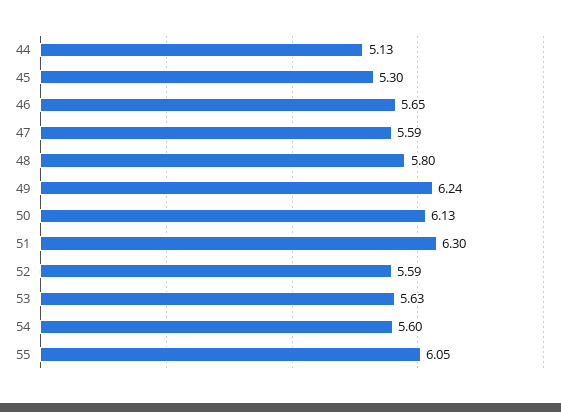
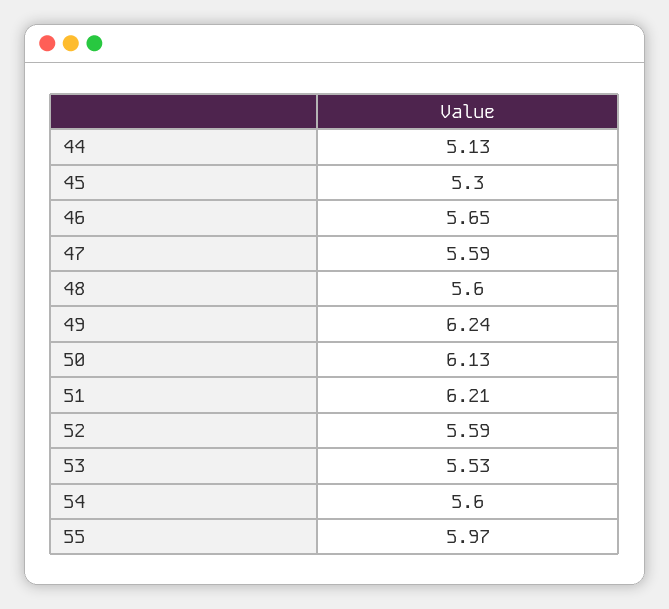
48: 5.8 -> 5.6
51: 6.3 -> 6.21
53: 5.63 -> 5.53
55: 6.05 -> 5.97

